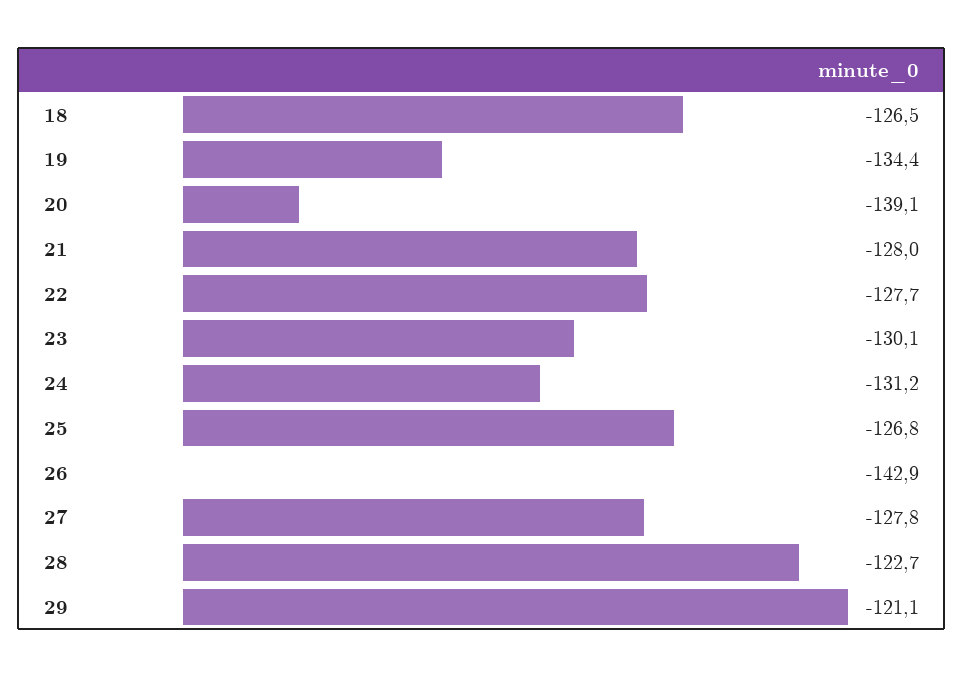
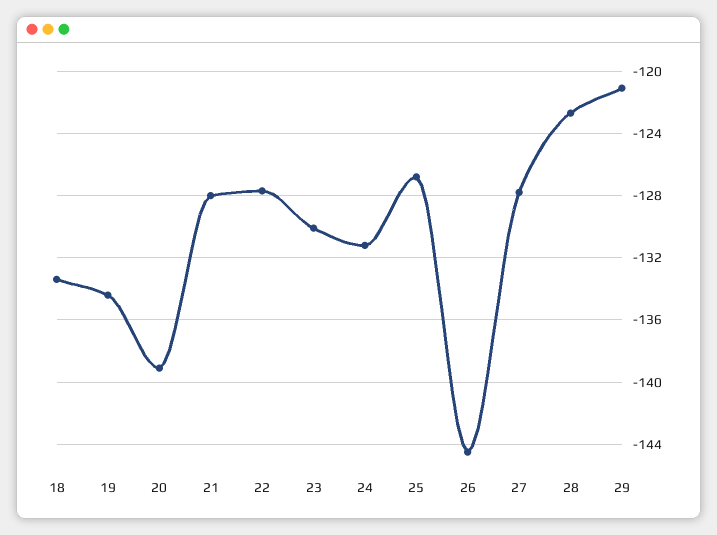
18: -126.5 -> -133.5
26: -142.9 -> -144.5

